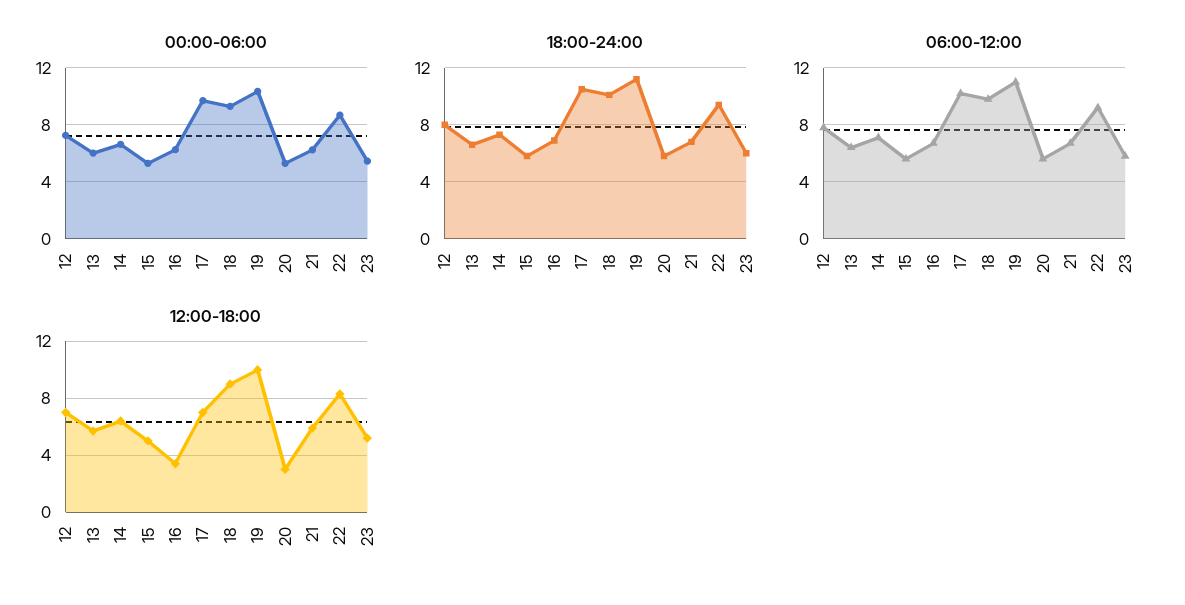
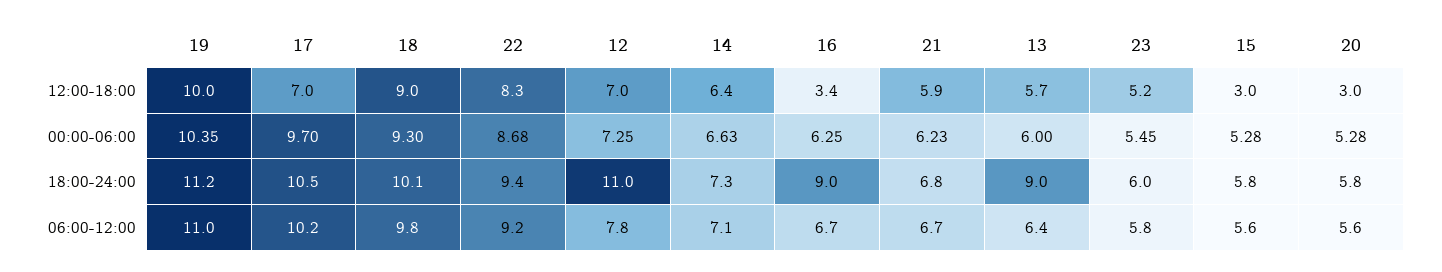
18:00-24:00, 12: 8 -> 11
18:00-24:00, 13: 6.5 -> 9
18:00-24:00, 16: 7 -> 9
12:00-18:00, 15: 5 -> 3

